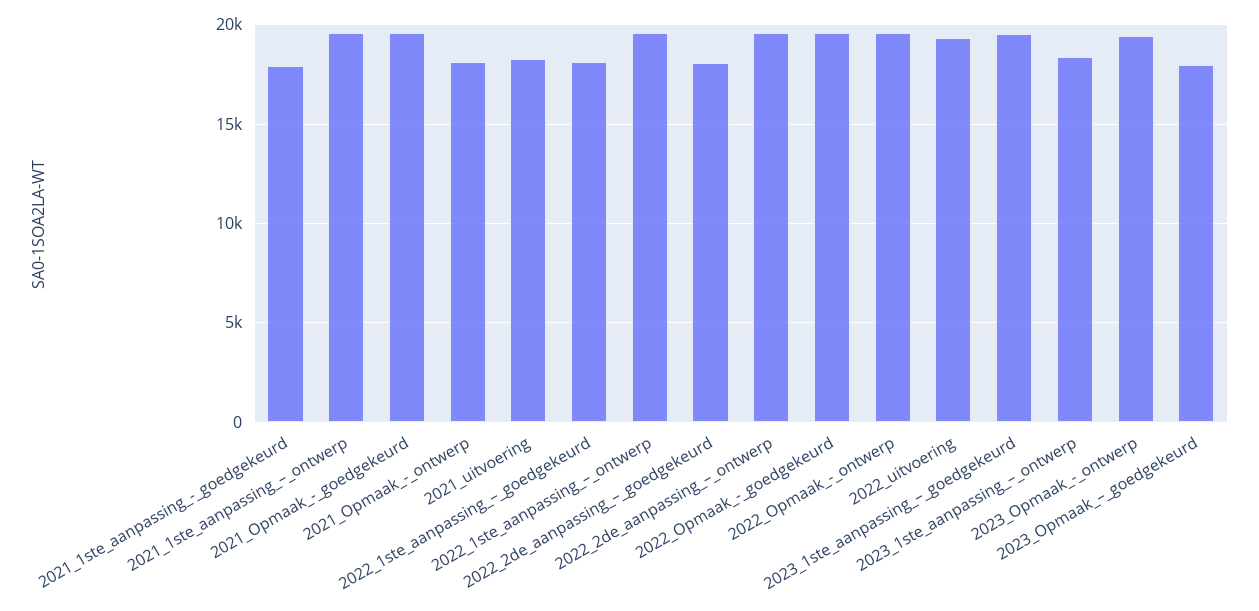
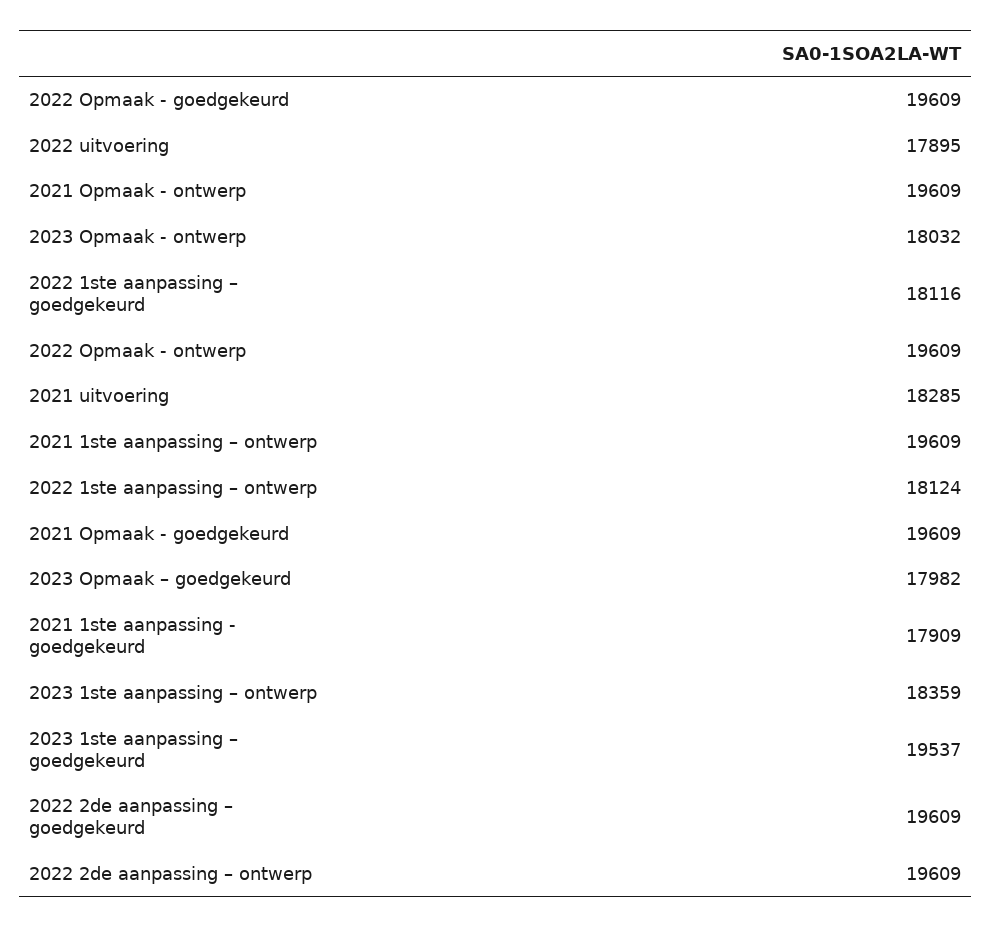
2021_Opmaak_-_ontwerp: 18000 -> 19609
2022_1ste_aanpassing_–_ontwerp: 19500 -> 18124
2022_2de_aanpassing_–_goedgekeurd: 18000 -> 19609
2022_uitvoering: 19500 -> 17895
2023_Opmaak_-_ontwerp: 19500 -> 18032

